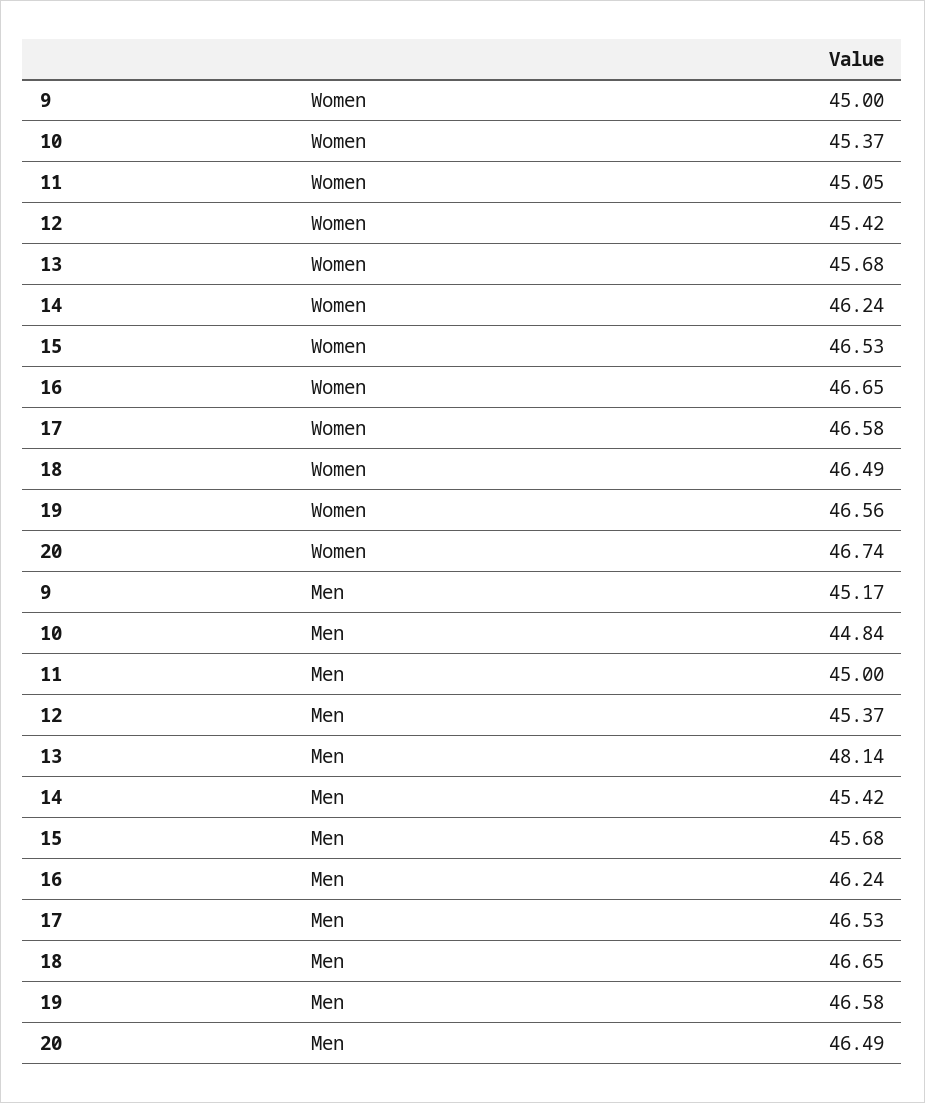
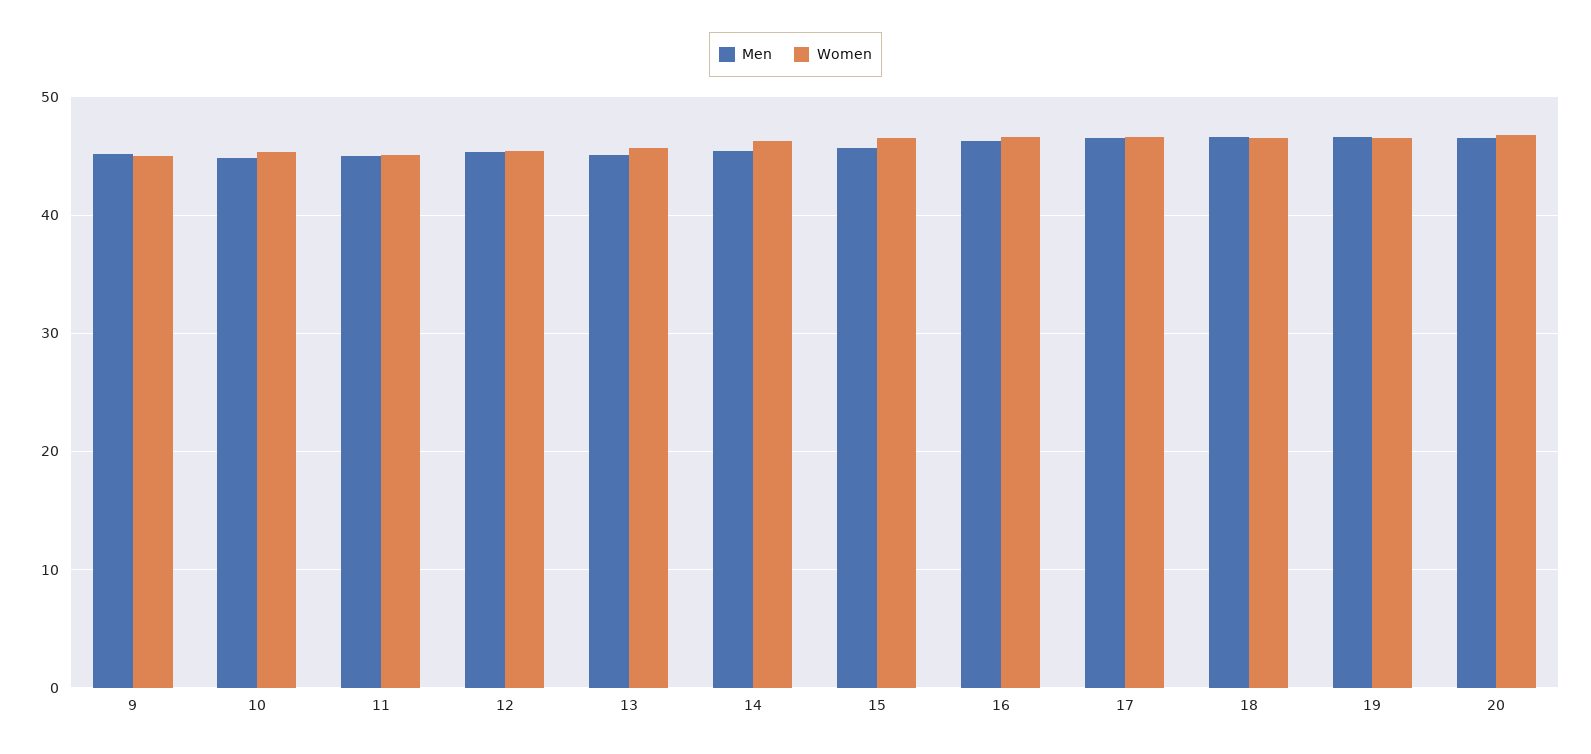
Men, 13: 48.14 -> 45

